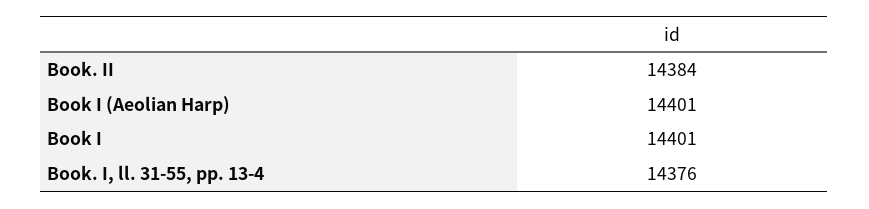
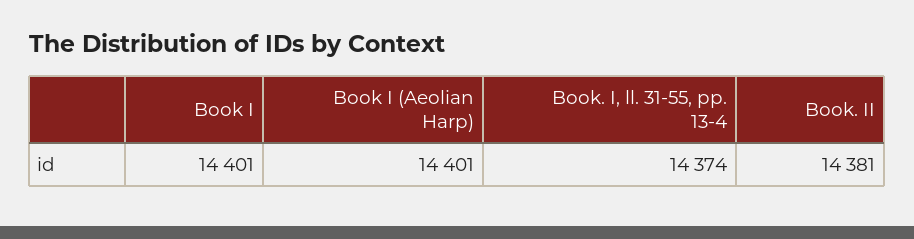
Book. II: 14384 -> 14381
Book. I, ll. 31-55, pp. 13-4: 14376 -> 14374

